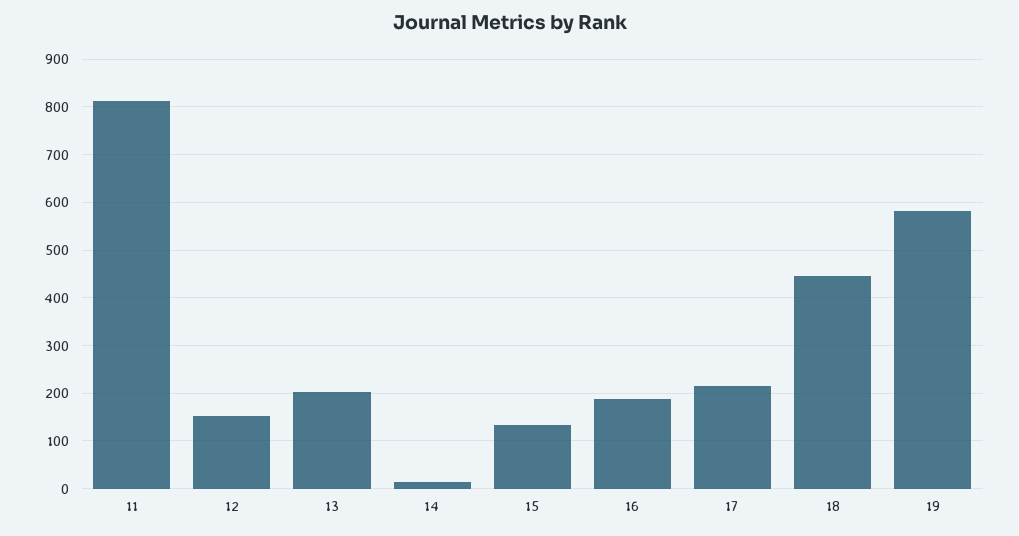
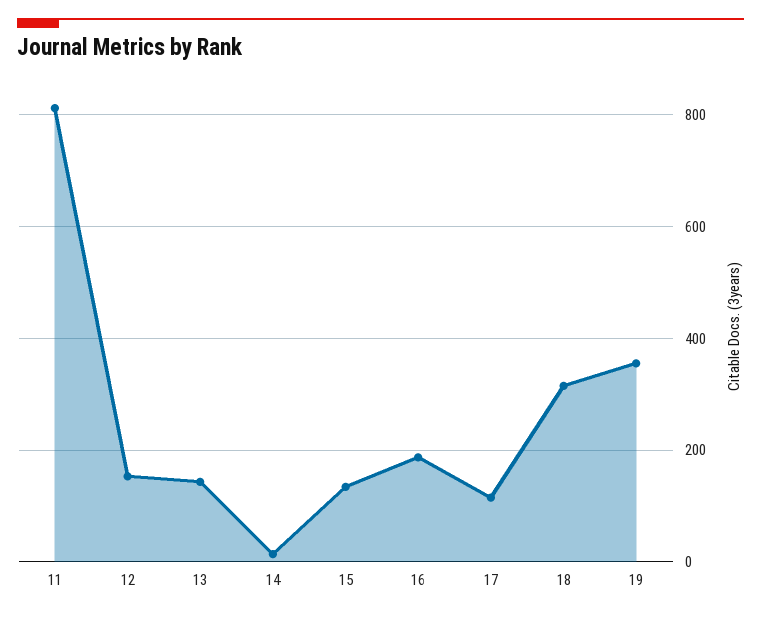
13: 200 -> 140
17: 220 -> 120
18: 440 -> 320
19: 580 -> 360

